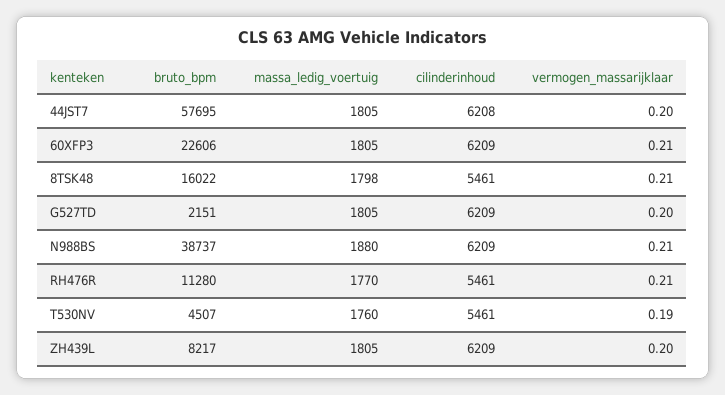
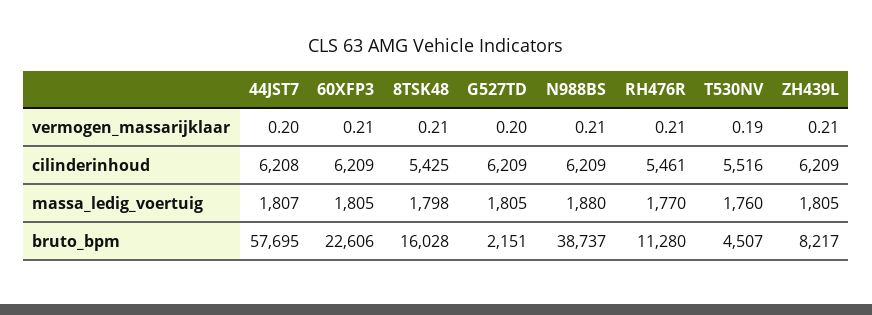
massa_ledig_voertuig, 44JST7: 1805 -> 1807
bruto_bpm, 8TSK48: 16022 -> 16028
cilinderinhoud, 8TSK48: 5461 -> 5425
cilinderinhoud, T530NV: 5461 -> 5516
vermogen_massarijklaar, ZH439L: 0.2 -> 0.21

